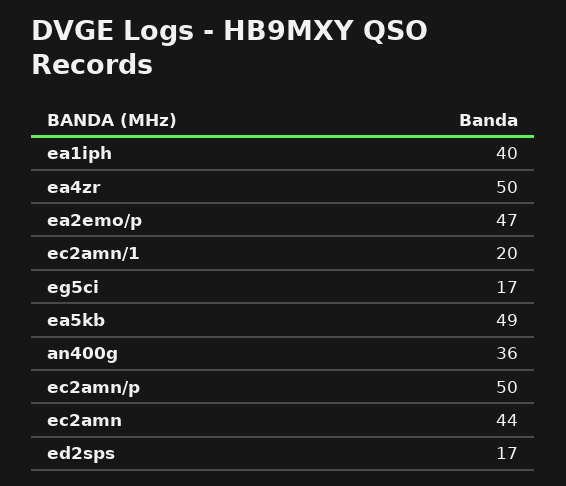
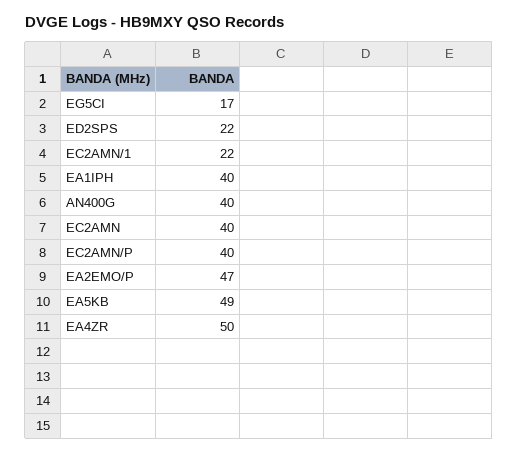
ec2amn/1: 20 -> 22
an400g: 36 -> 40
ec2amn/p: 50 -> 40
ec2amn: 44 -> 40
ed2sps: 17 -> 22

